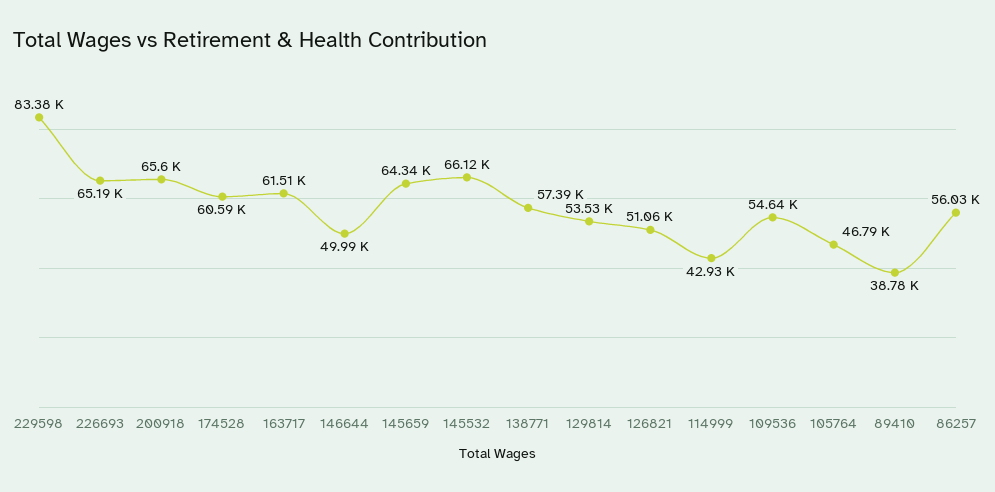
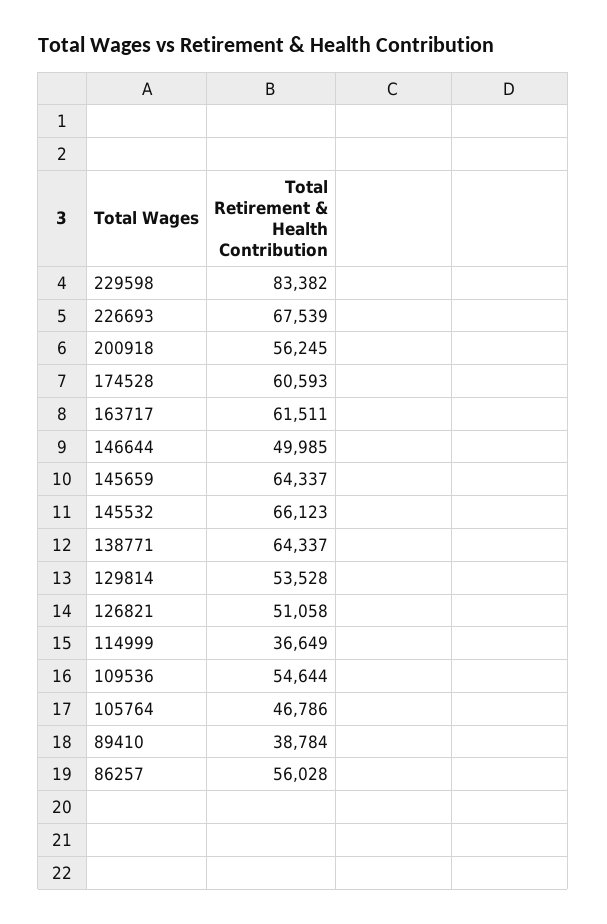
226693: 65190 -> 67539
200918: 65600 -> 56245
138771: 57390 -> 64337
114999: 42930 -> 36649

